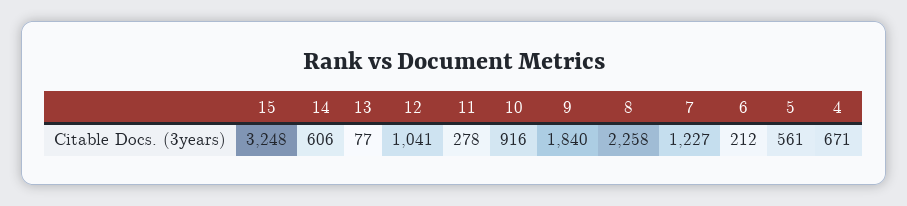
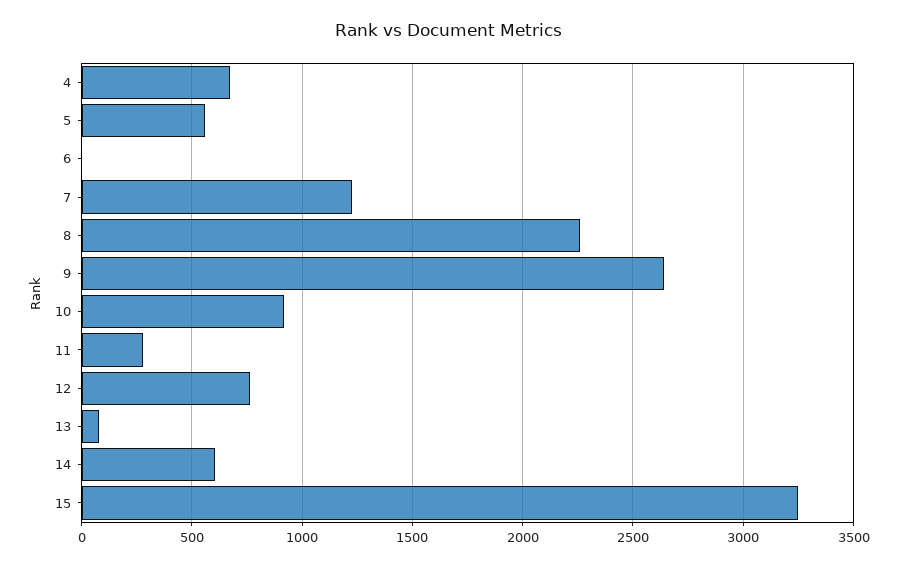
12: 1041 -> 750
9: 1840 -> 2650
6: 212 -> 0

